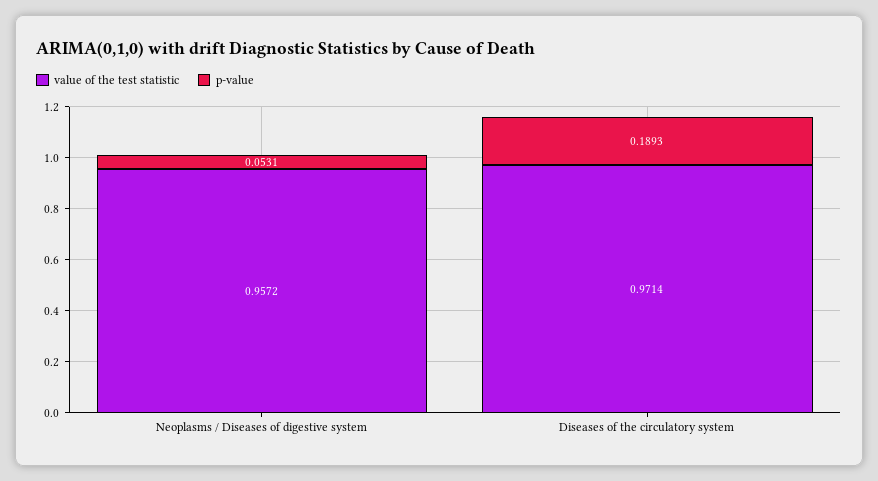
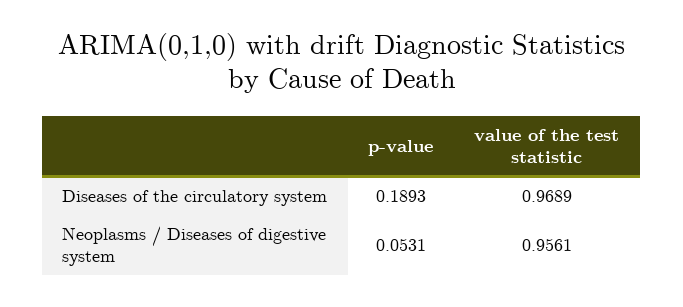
value of the test statistic, Neoplasms / Diseases of digestive system: 0.9572 -> 0.9561
value of the test statistic, Diseases of the circulatory system: 0.9714 -> 0.9689

